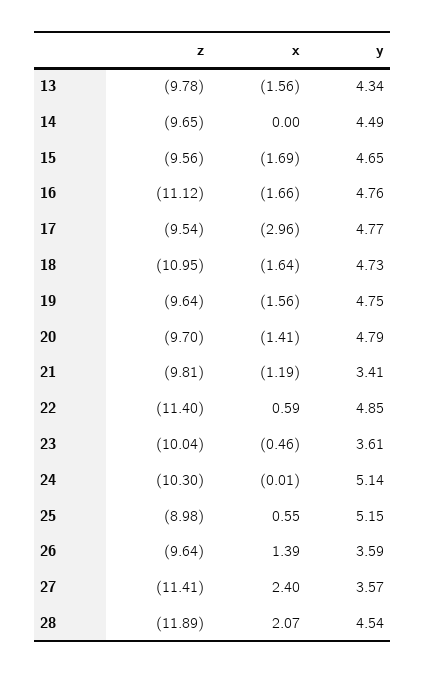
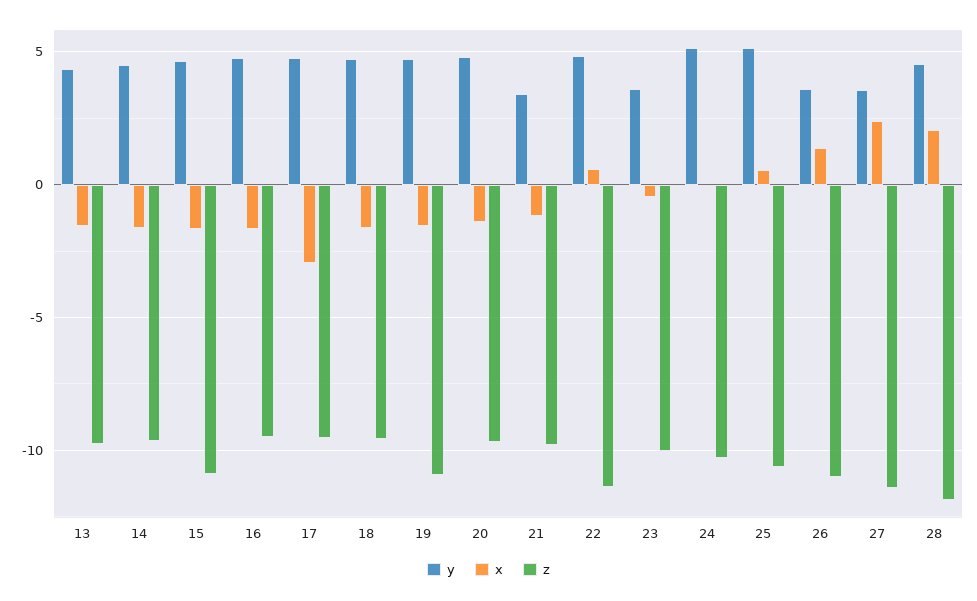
x, 14: 0 -> -1.5
z, 15: -9.56 -> -11
z, 16: -11.12 -> -9.5
z, 18: -10.95 -> -9.5
z, 19: -9.64 -> -11
z, 25: -8.98 -> -10.5
z, 26: -9.64 -> -11

